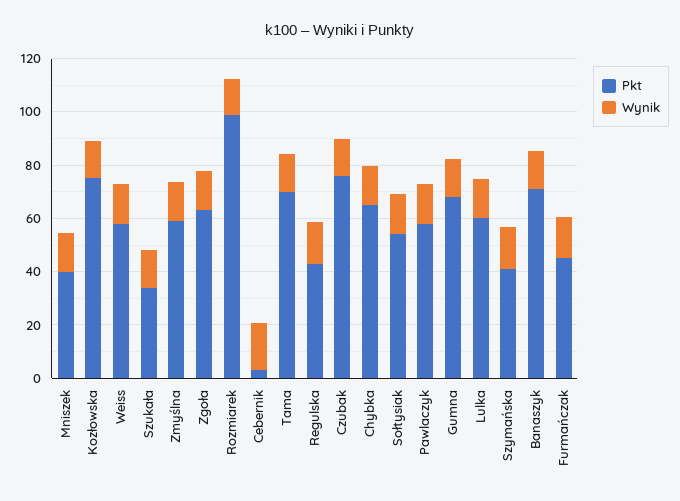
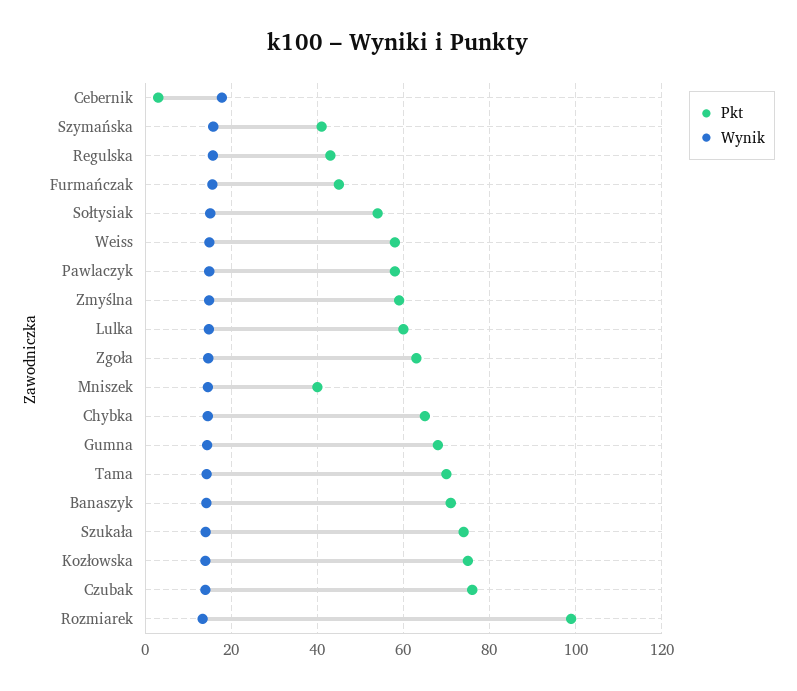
Pkt, Szukała: 35 -> 74

